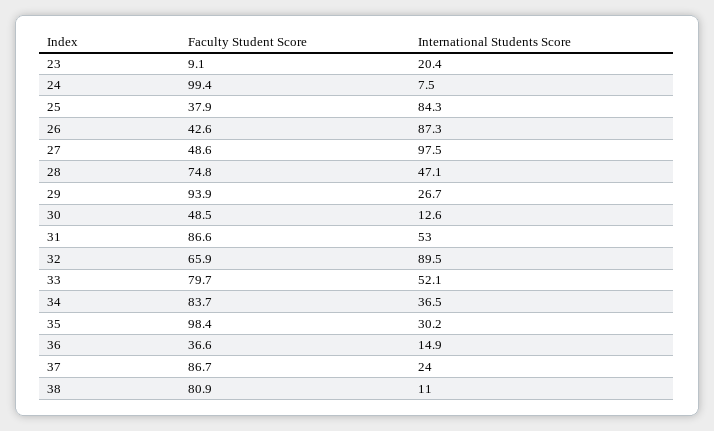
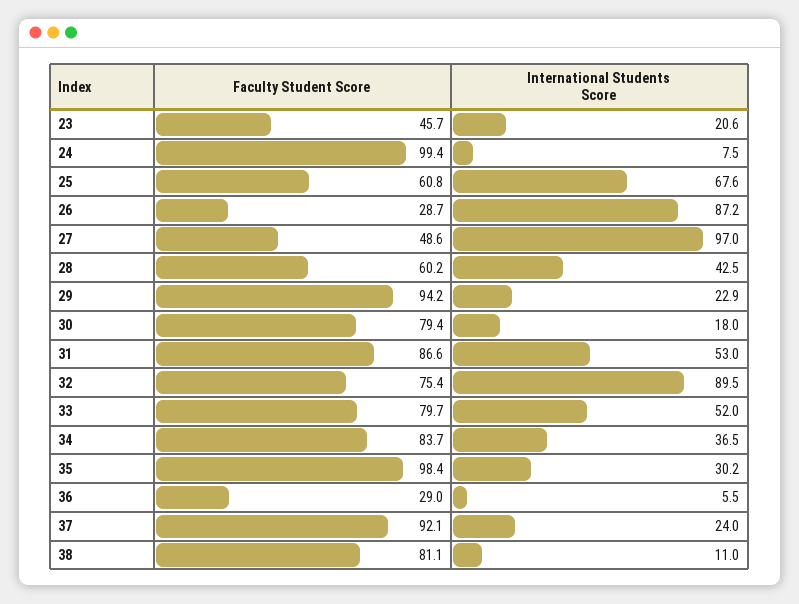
Faculty Student Score, 23: 9.1 -> 45.7
International Students Score, 23: 20.4 -> 20.6
Faculty Student Score, 25: 37.9 -> 60.8
International Students Score, 25: 84.3 -> 67.6
Faculty Student Score, 26: 42.6 -> 28.7
International Students Score, 26: 87.3 -> 87.2
International Students Score, 27: 97.5 -> 97
Faculty Student Score, 28: 74.8 -> 60.2
International Students Score, 28: 47.1 -> 42.5
Faculty Student Score, 29: 93.9 -> 94.2
International Students Score, 29: 26.7 -> 22.9
Faculty Student Score, 30: 48.5 -> 79.4
International Students Score, 30: 12.6 -> 18
Faculty Student Score, 32: 65.9 -> 75.4
International Students Score, 33: 52.1 -> 52
Faculty Student Score, 36: 36.6 -> 29
International Students Score, 36: 14.9 -> 5.5
Faculty Student Score, 37: 86.7 -> 92.1
Faculty Student Score, 38: 80.9 -> 81.1

